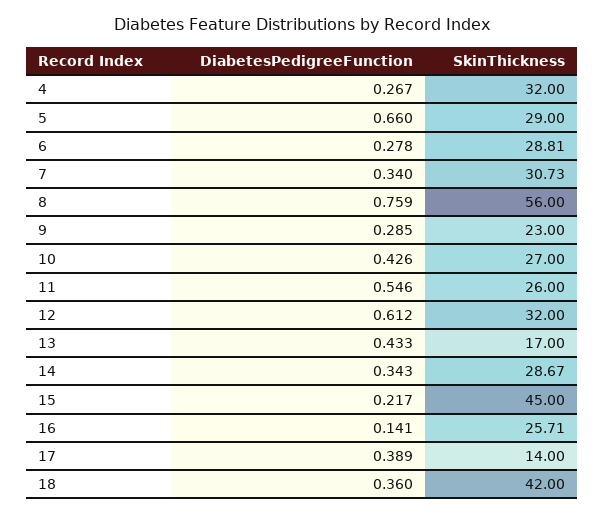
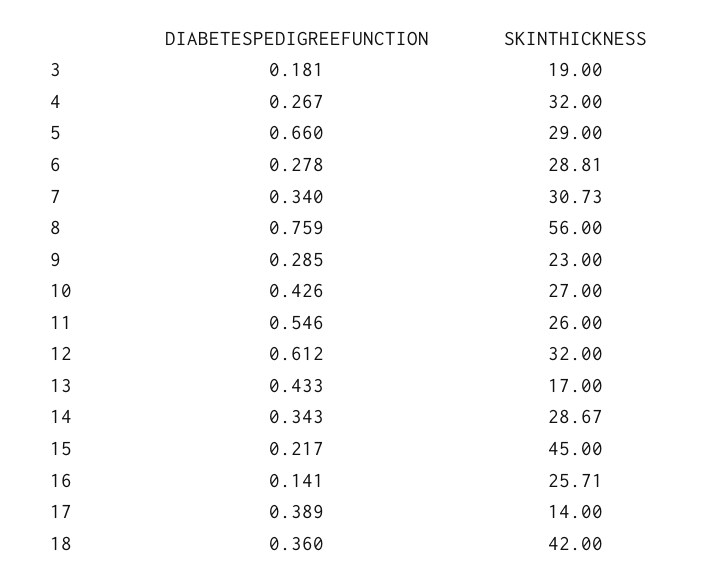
DiabetesPedigreeFunction, 3: none -> 0.181
SkinThickness, 3: none -> 19

